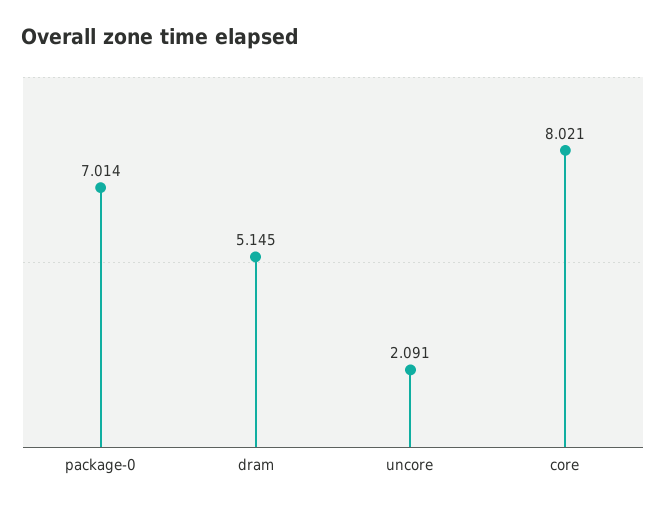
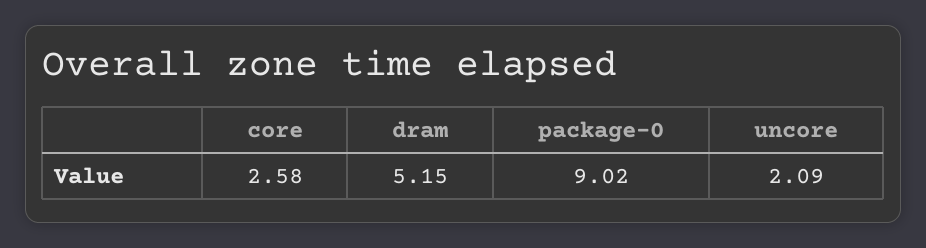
package-0: 7.014 -> 9.02
core: 8.021 -> 2.58

